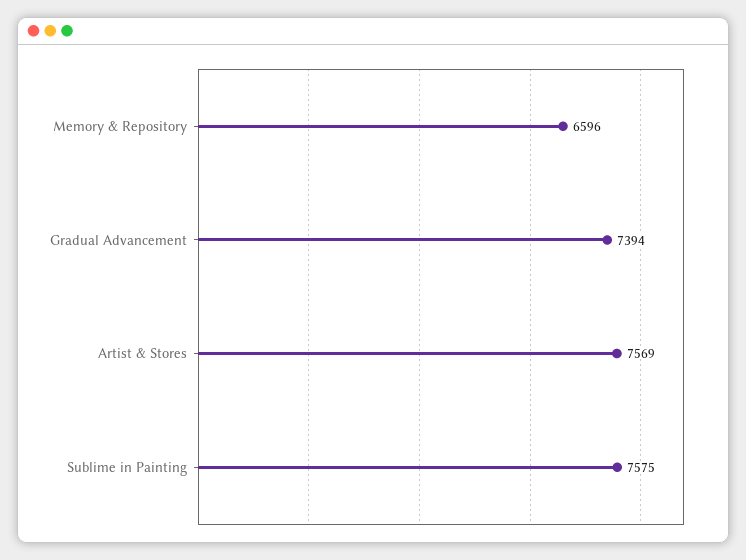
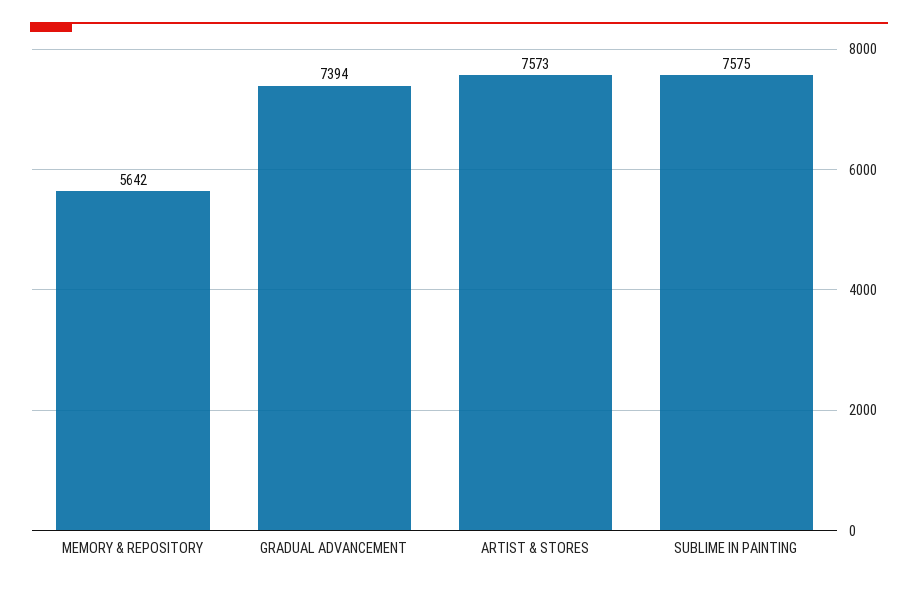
Memory & Repository: 6596 -> 5642
Artist & Stores: 7569 -> 7573

